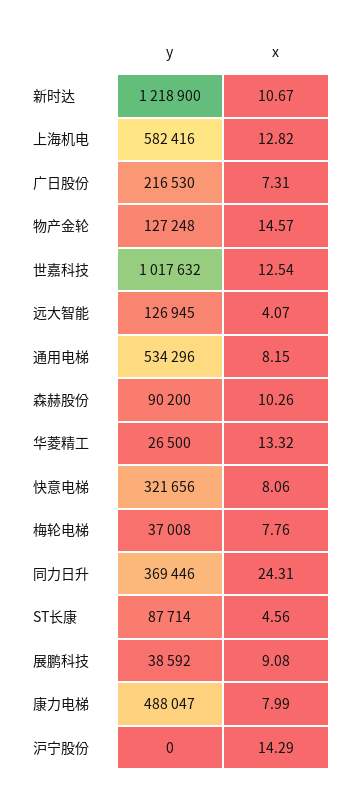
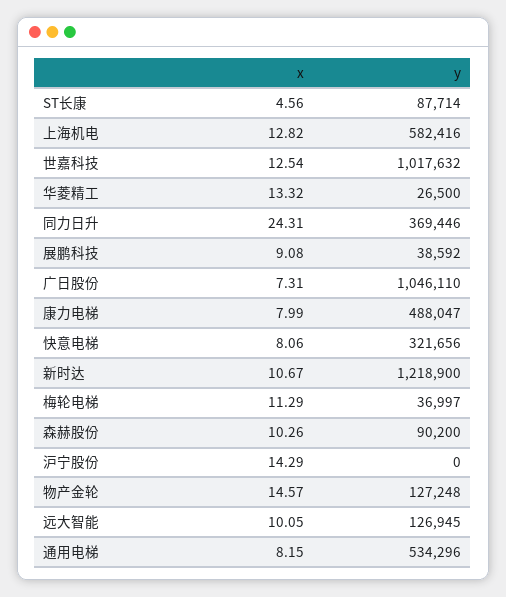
y, 广日股份: 216530 -> 1046110
x, 远大智能: 4.07 -> 10.05
y, 梅轮电梯: 37008 -> 36997
x, 梅轮电梯: 7.76 -> 11.29

